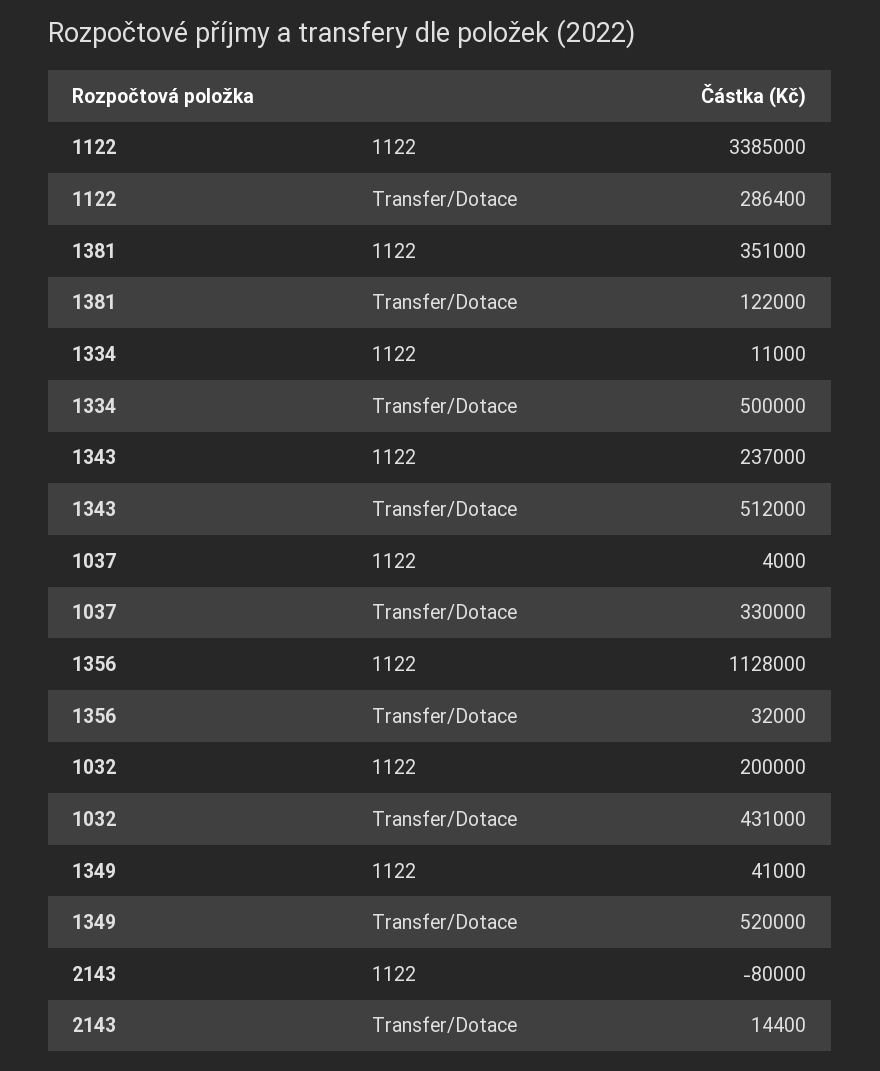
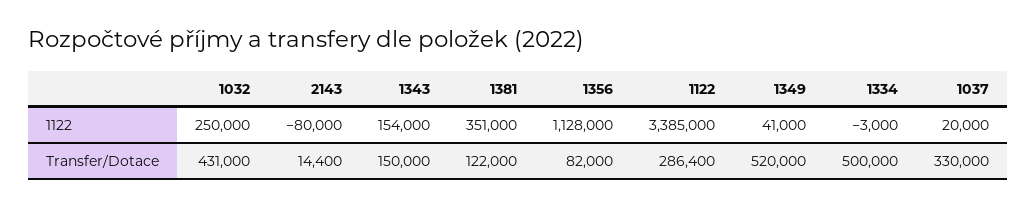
1334, 1122: 11000 -> -3000
1343, 1122: 237000 -> 154000
1343, Transfer/Dotace: 512000 -> 150000
1037, 1122: 4000 -> 20000
1356, Transfer/Dotace: 32000 -> 82000
1032, 1122: 200000 -> 250000

